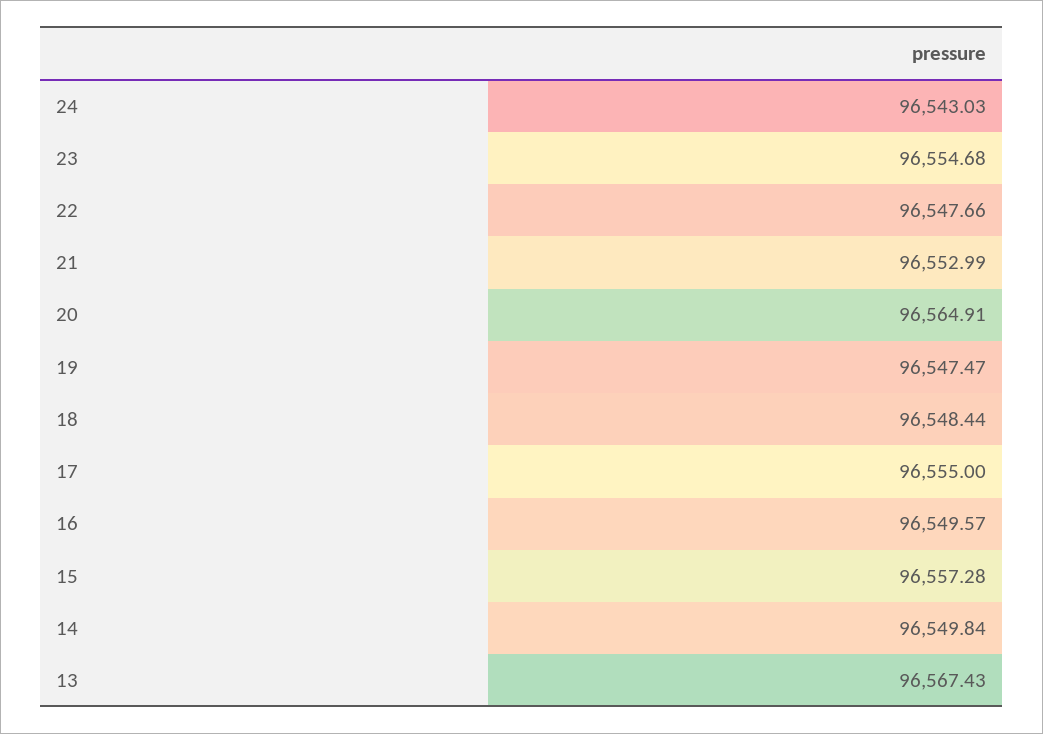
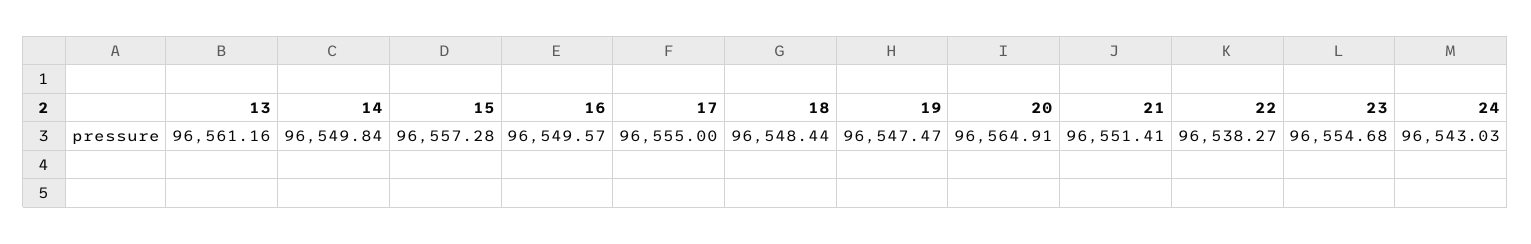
22: 96547.66 -> 96538.27
21: 96552.99 -> 96551.41
13: 96567.43 -> 96561.16

